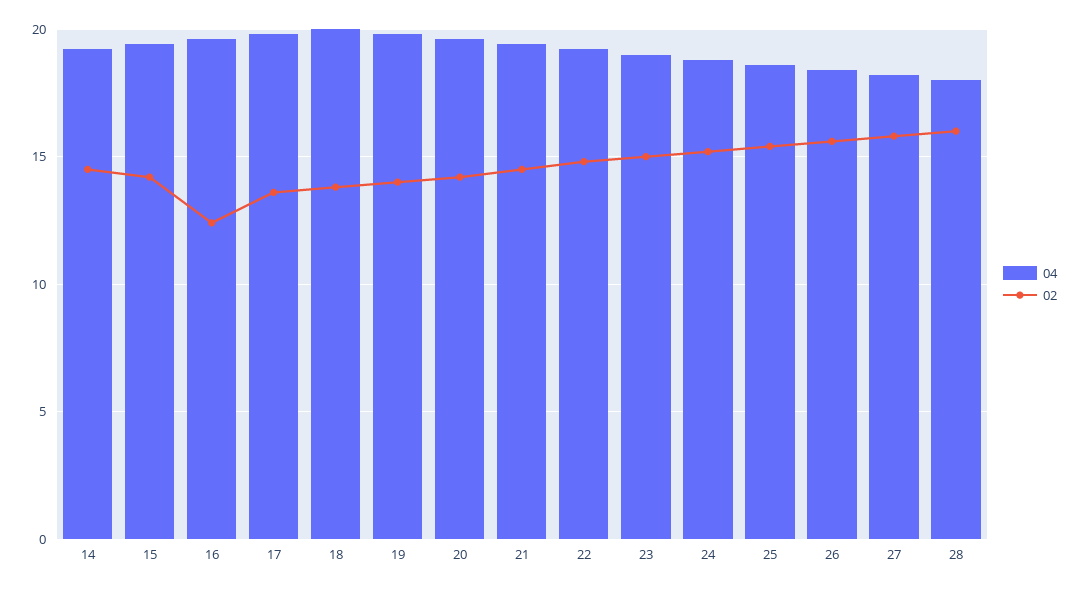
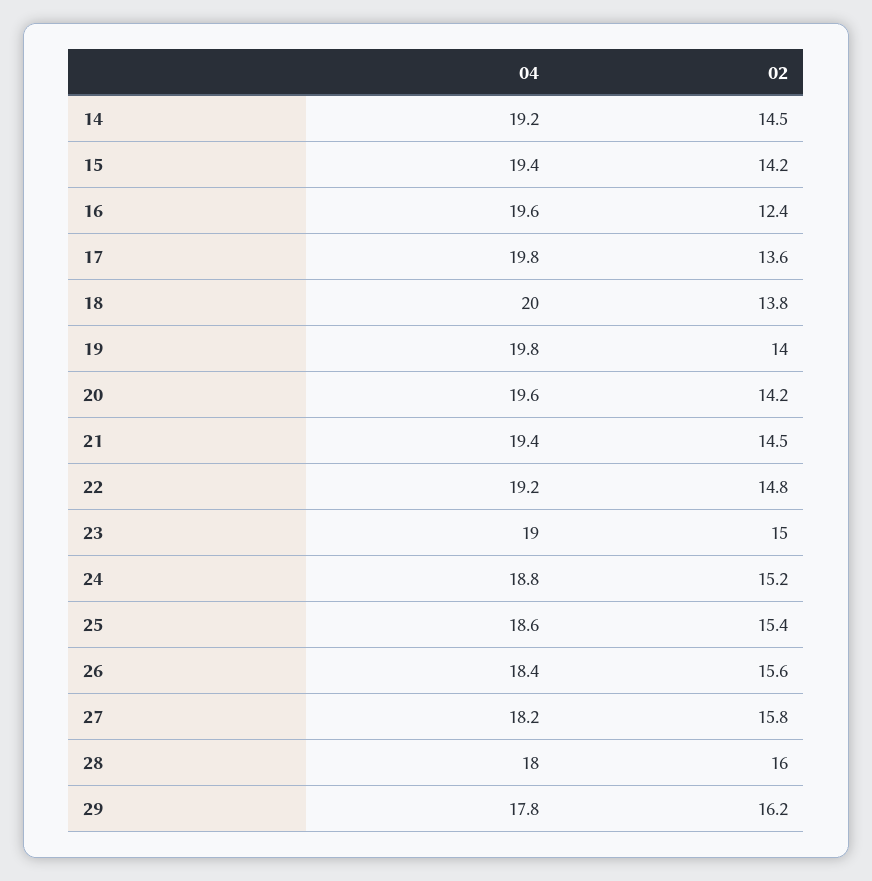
04, 29: none -> 17.8
02, 29: none -> 16.2

